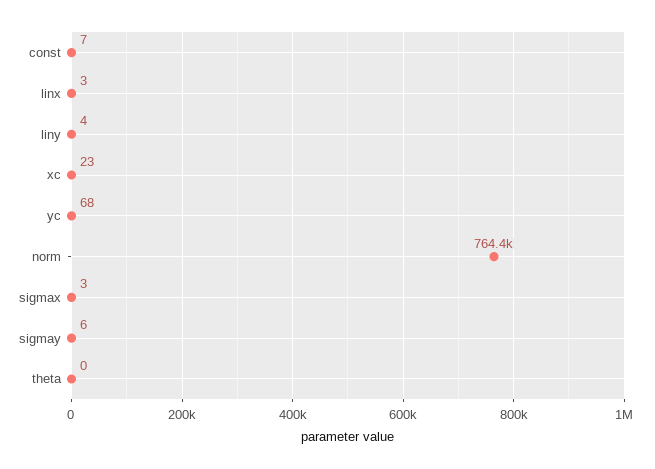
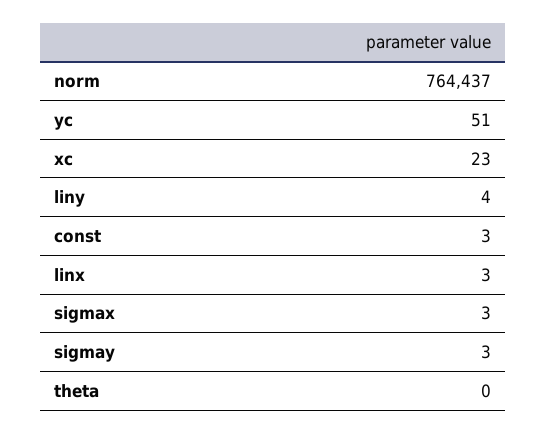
const: 7 -> 3
yc: 68 -> 51
sigmay: 6 -> 3

